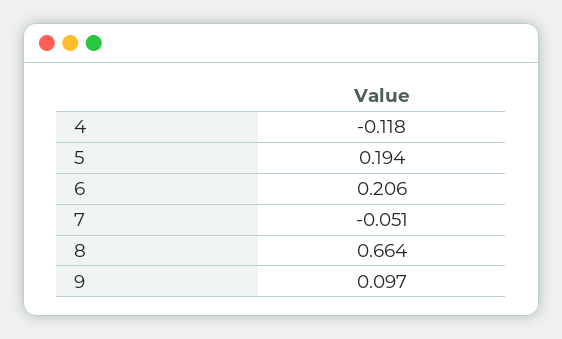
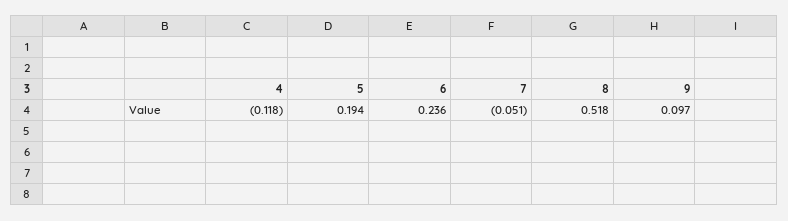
6: 0.206 -> 0.236
8: 0.664 -> 0.518

